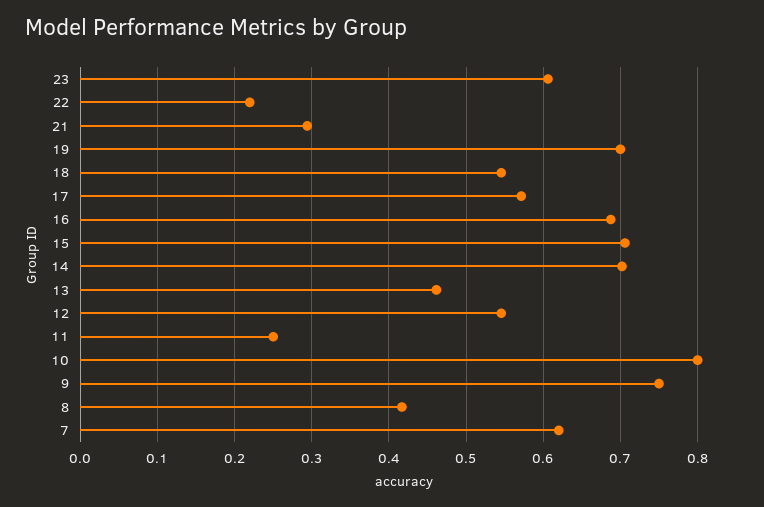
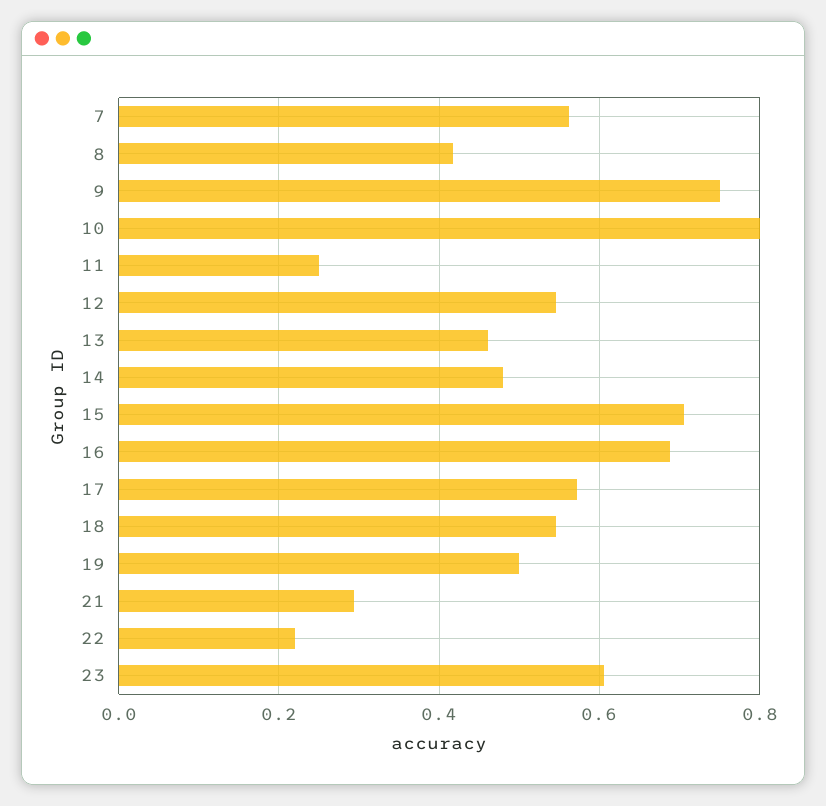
19: 0.7 -> 0.5
14: 0.7 -> 0.48
7: 0.62 -> 0.56

